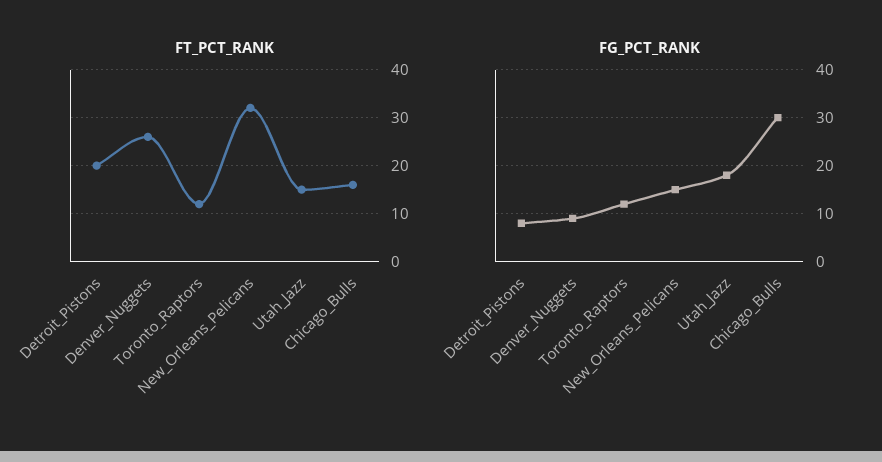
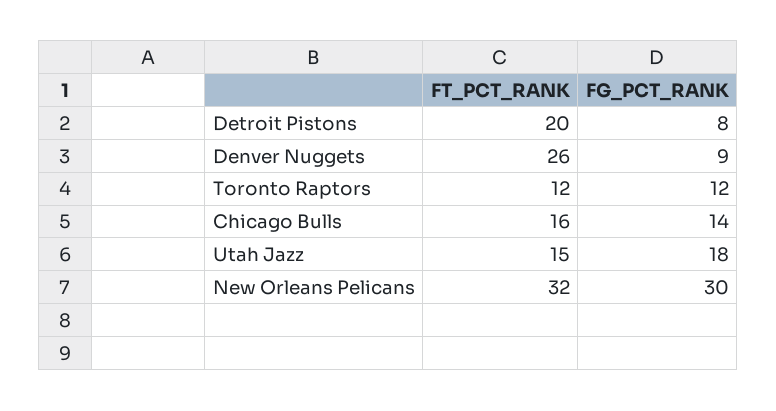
FG_PCT_RANK, New_Orleans_Pelicans: 15 -> 30
FG_PCT_RANK, Chicago_Bulls: 30 -> 14

